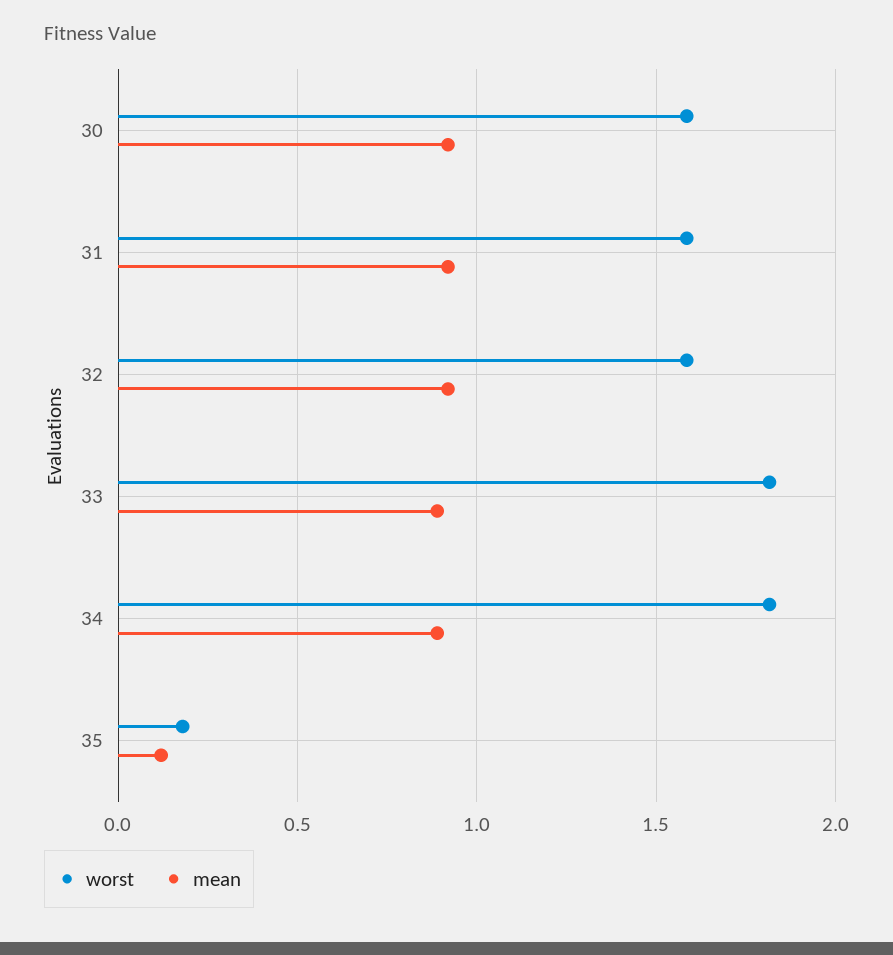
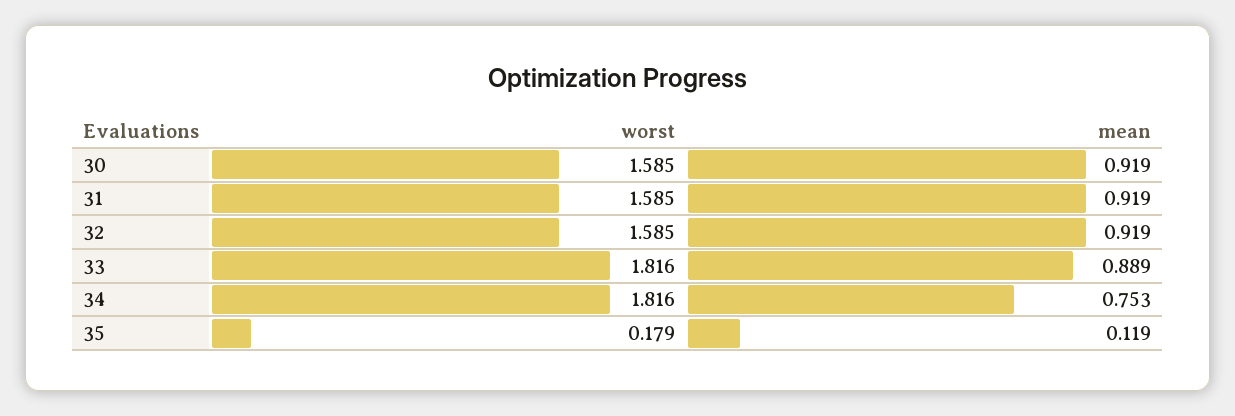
mean, 34: 0.9 -> 0.753

